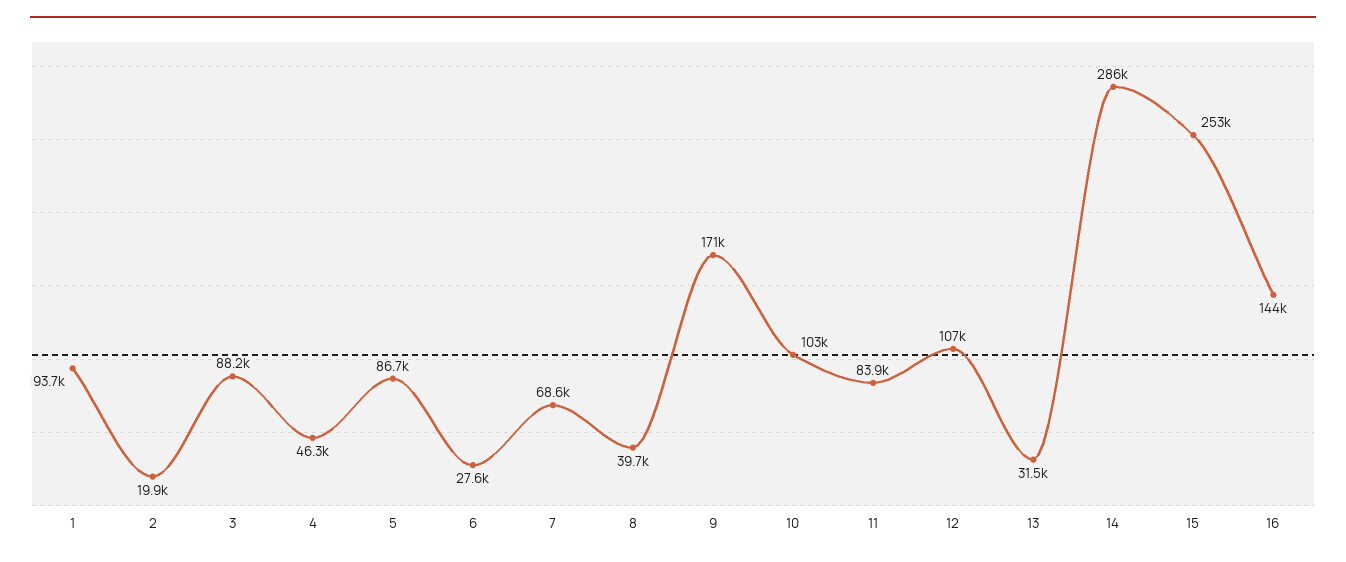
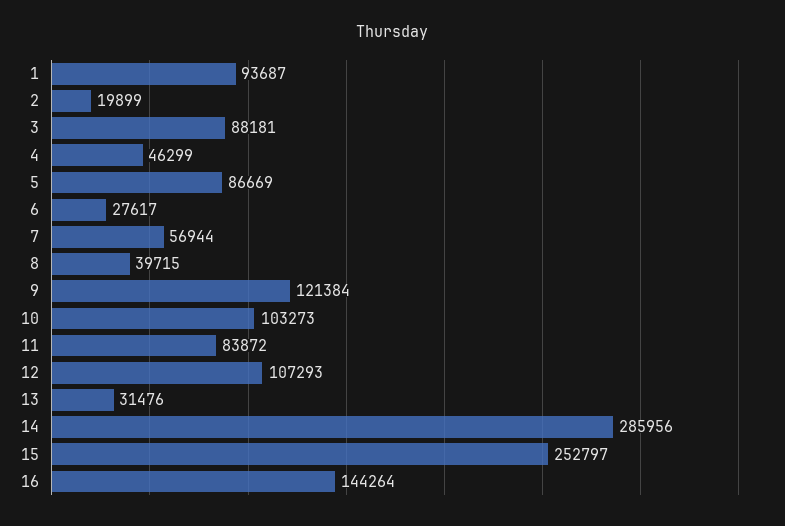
7: 68600 -> 56944
9: 171000 -> 121384

